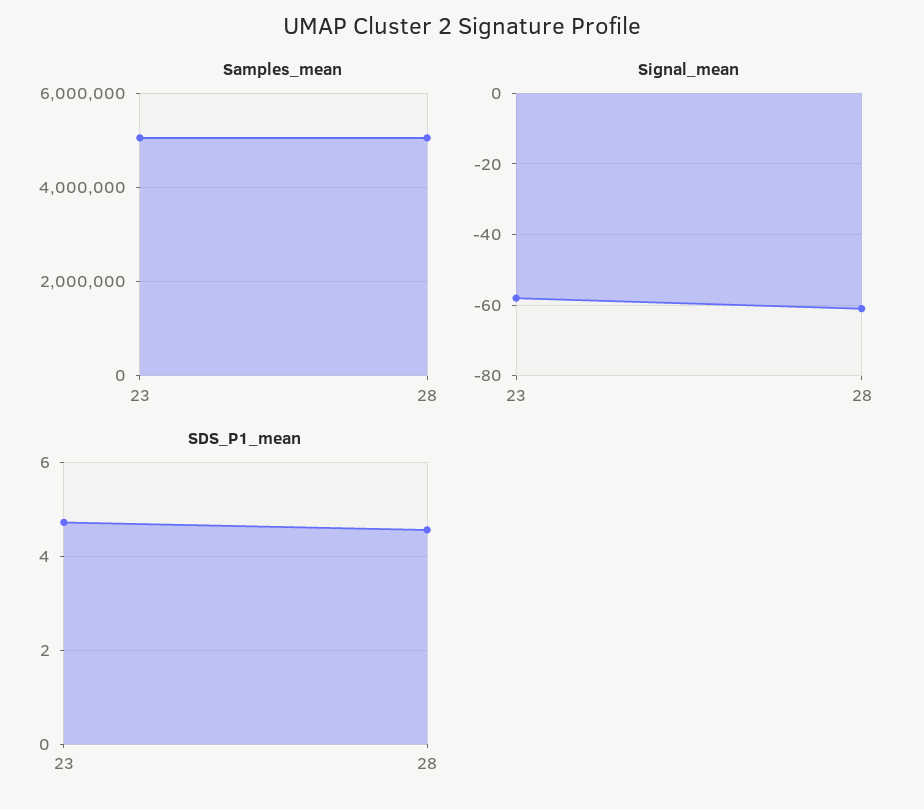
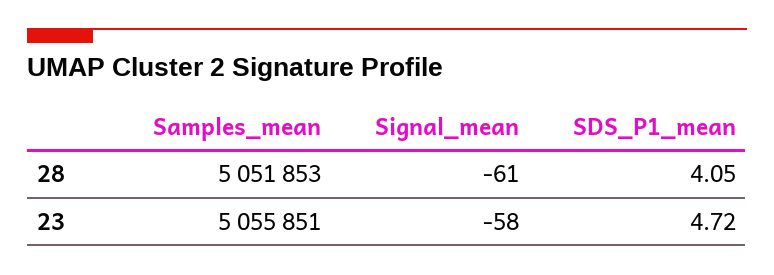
SDS_P1_mean, 28: 4.6 -> 4.05

